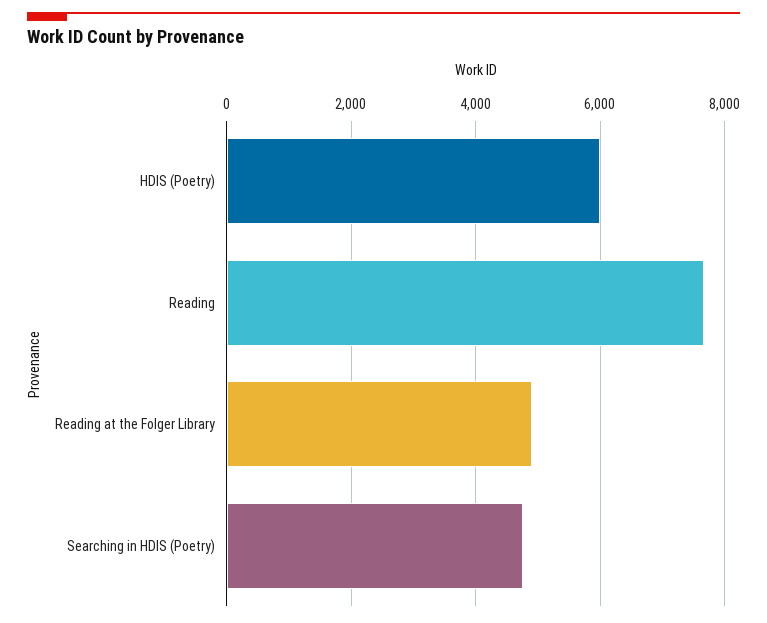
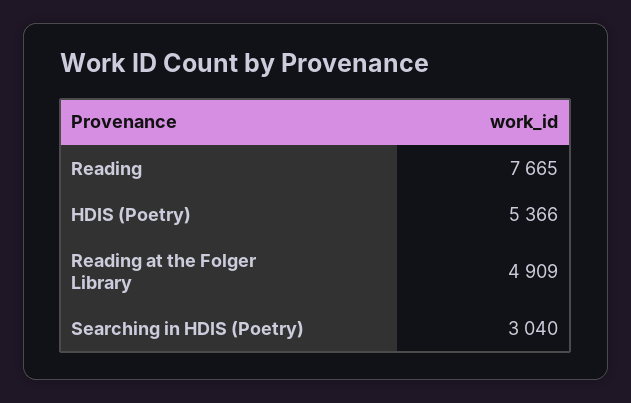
HDIS (Poetry): 6000 -> 5366
Searching in HDIS (Poetry): 4800 -> 3040

